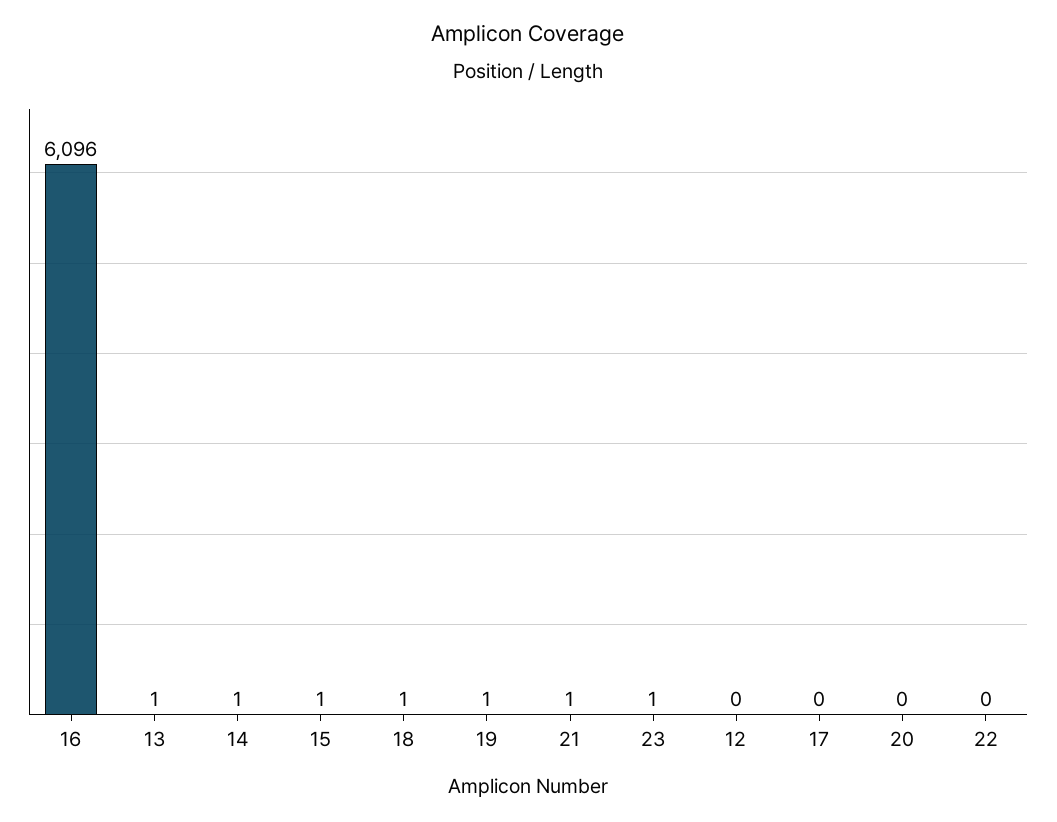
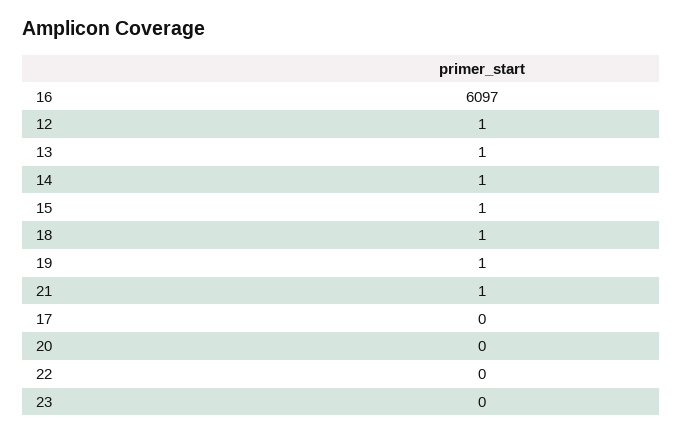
16: 6096 -> 6097
23: 1 -> 0
12: 0 -> 1

